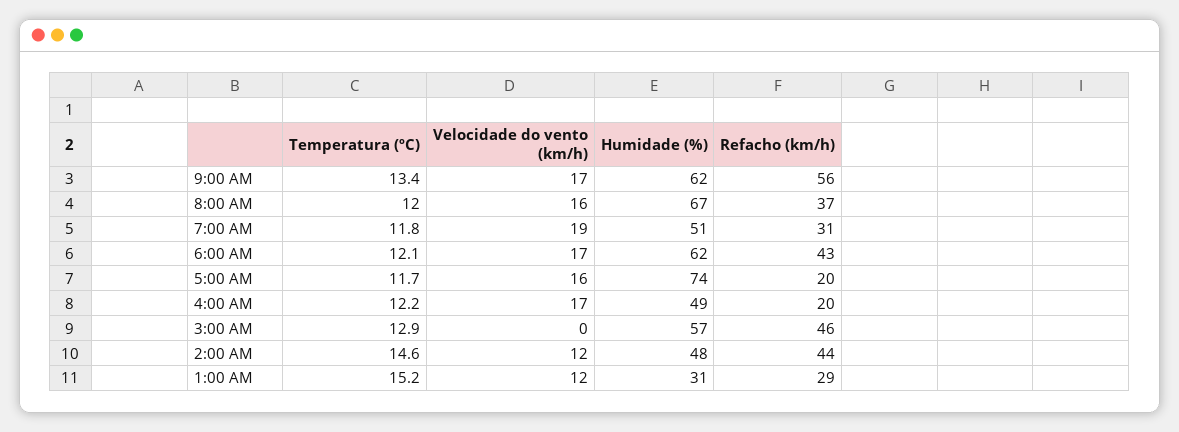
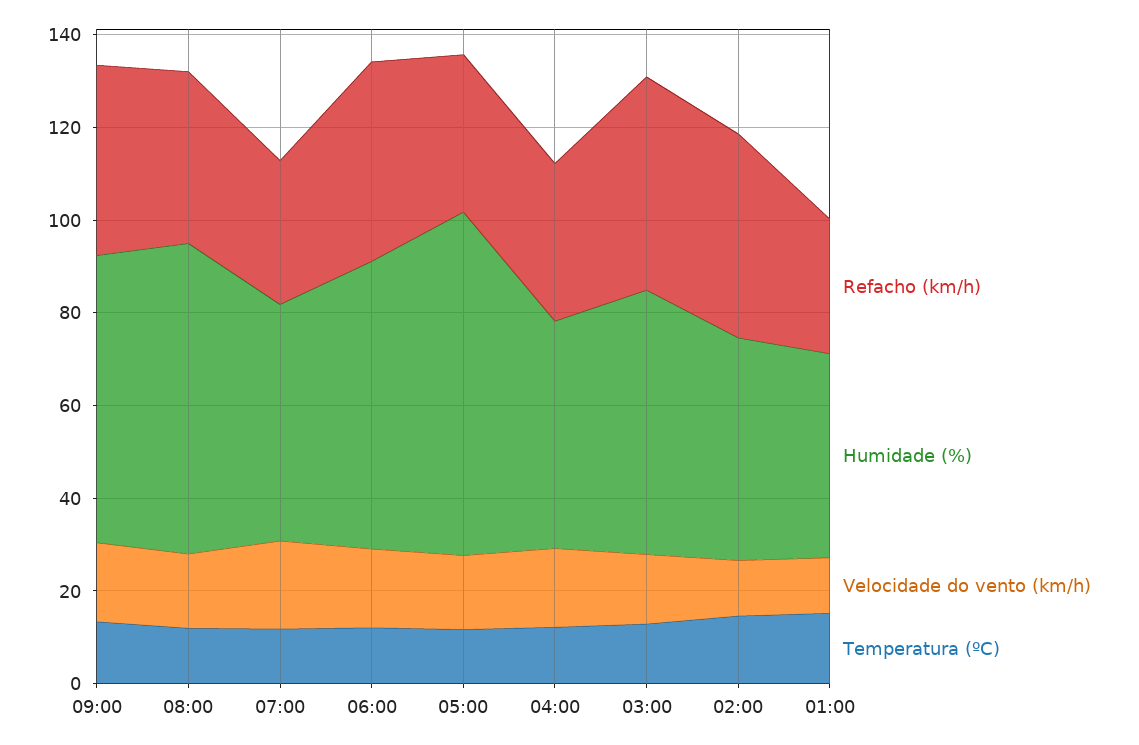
Refacho (km/h), 9:00 AM: 56 -> 40
Refacho (km/h), 5:00 AM: 20 -> 35
Refacho (km/h), 4:00 AM: 20 -> 35
Velocidade do vento (km/h), 3:00 AM: 0 -> 15
Humidade (%), 1:00 AM: 31 -> 45

